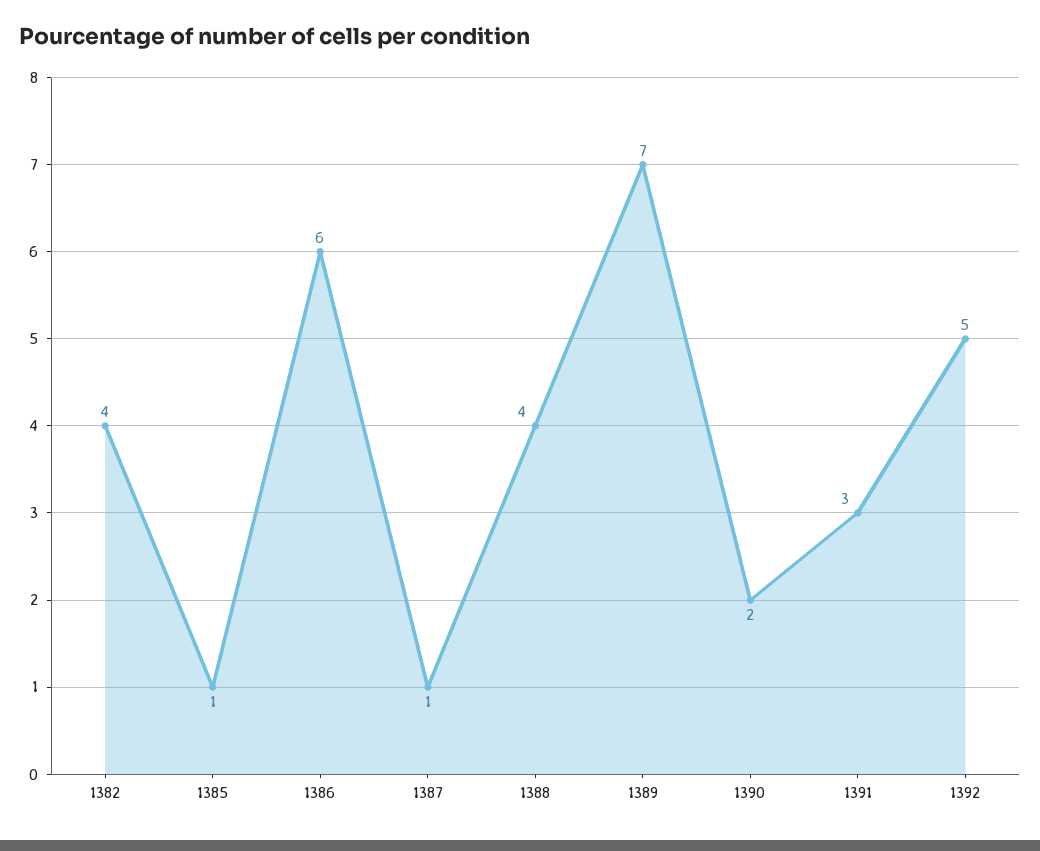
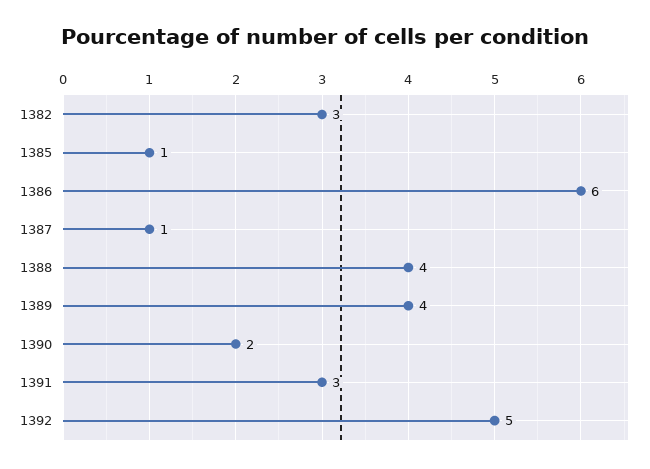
1382: 4 -> 3
1389: 7 -> 4

